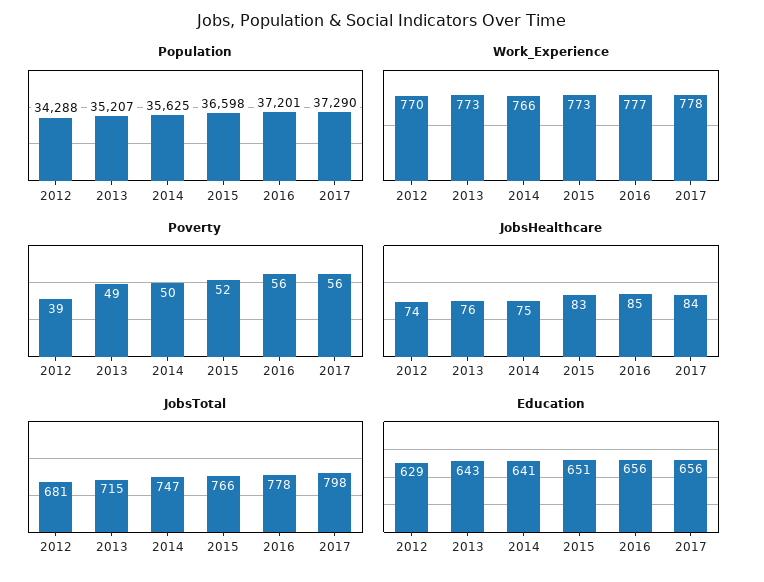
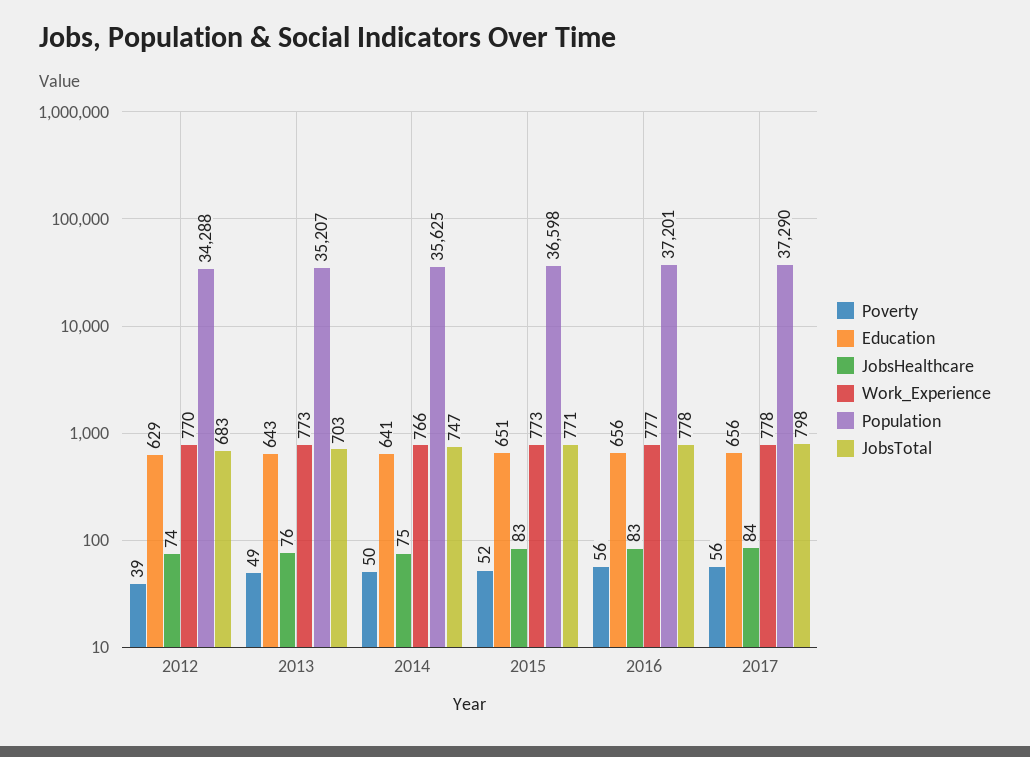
JobsHealthcare, 2016: 85 -> 83
JobsTotal, 2012: 681 -> 683
JobsTotal, 2013: 715 -> 703
JobsTotal, 2015: 766 -> 771

